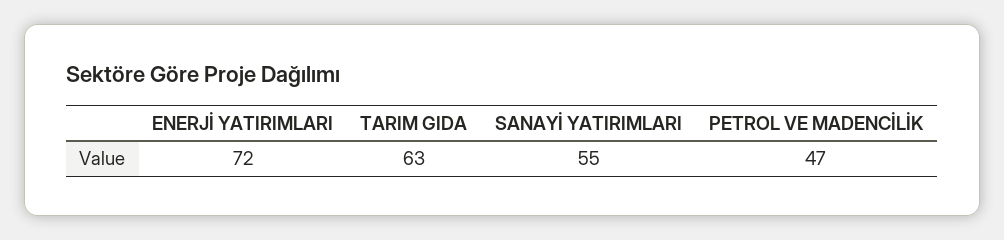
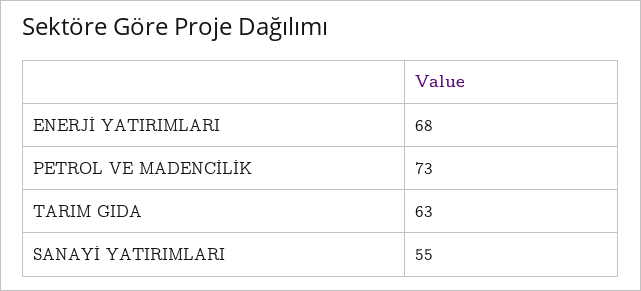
ENERJİ YATIRIMLARI: 72 -> 68
PETROL VE MADENCİLİK: 47 -> 73

